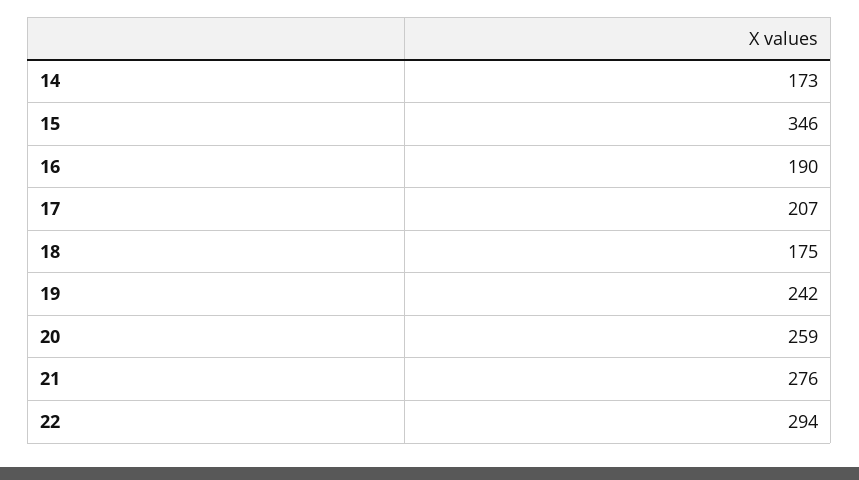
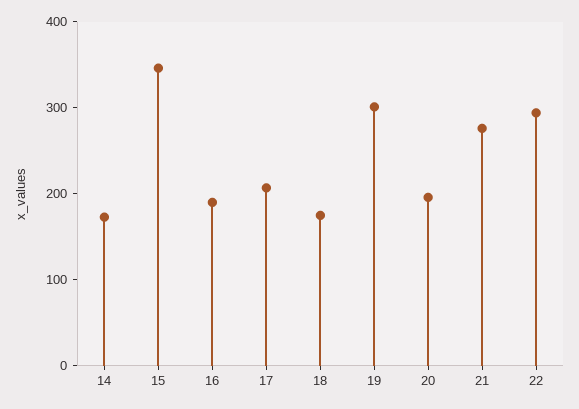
19: 242 -> 300
20: 259 -> 200

